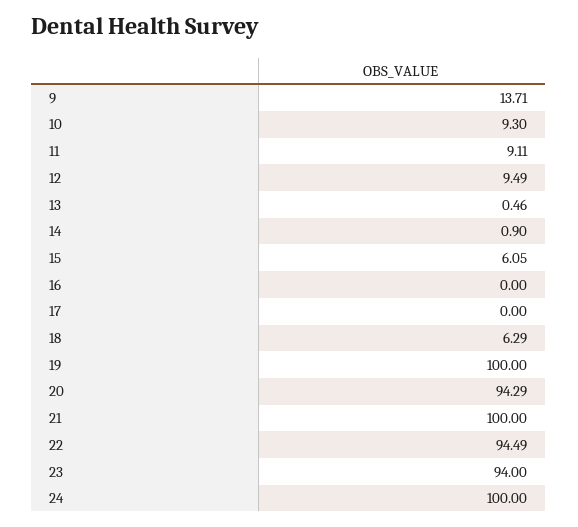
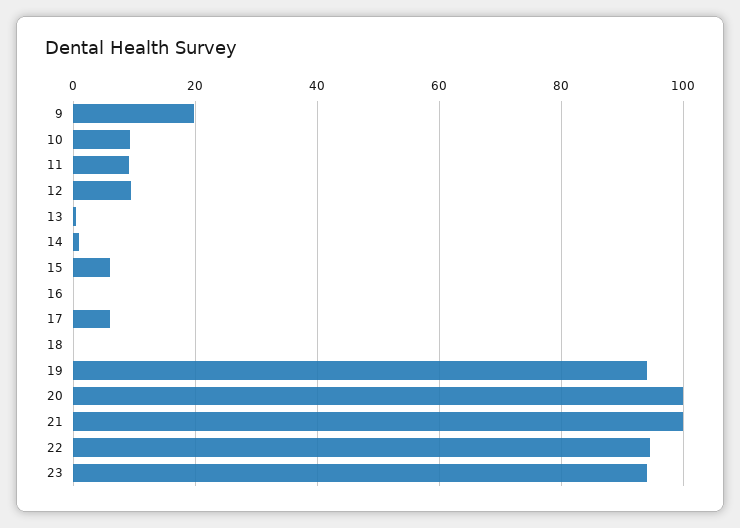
9: 13.71 -> 20
17: 0 -> 6
18: 6.29 -> 0
19: 100 -> 94
20: 94.29 -> 100
24: 100 -> none

